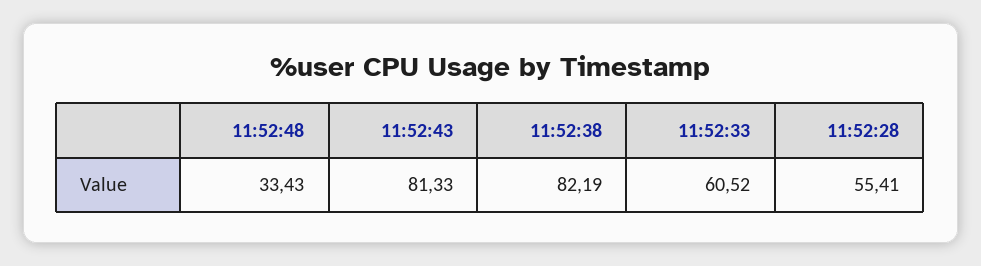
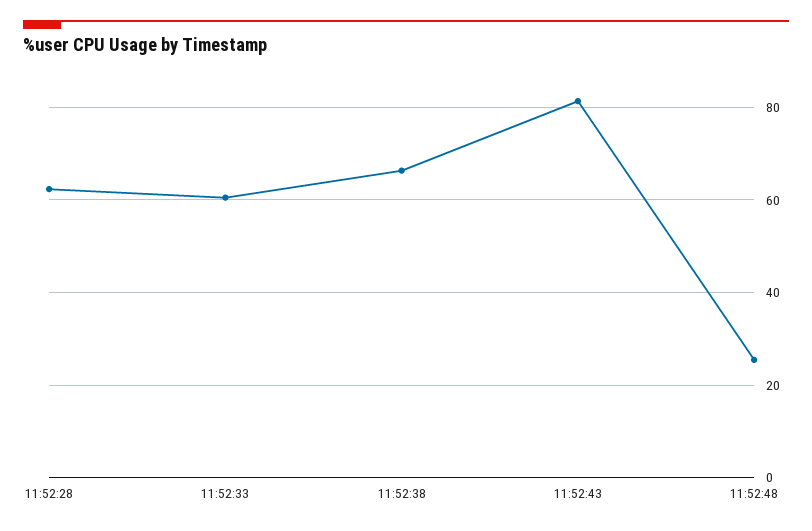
11:52:48: 33.43 -> 26
11:52:38: 82.19 -> 66
11:52:28: 55.41 -> 62

